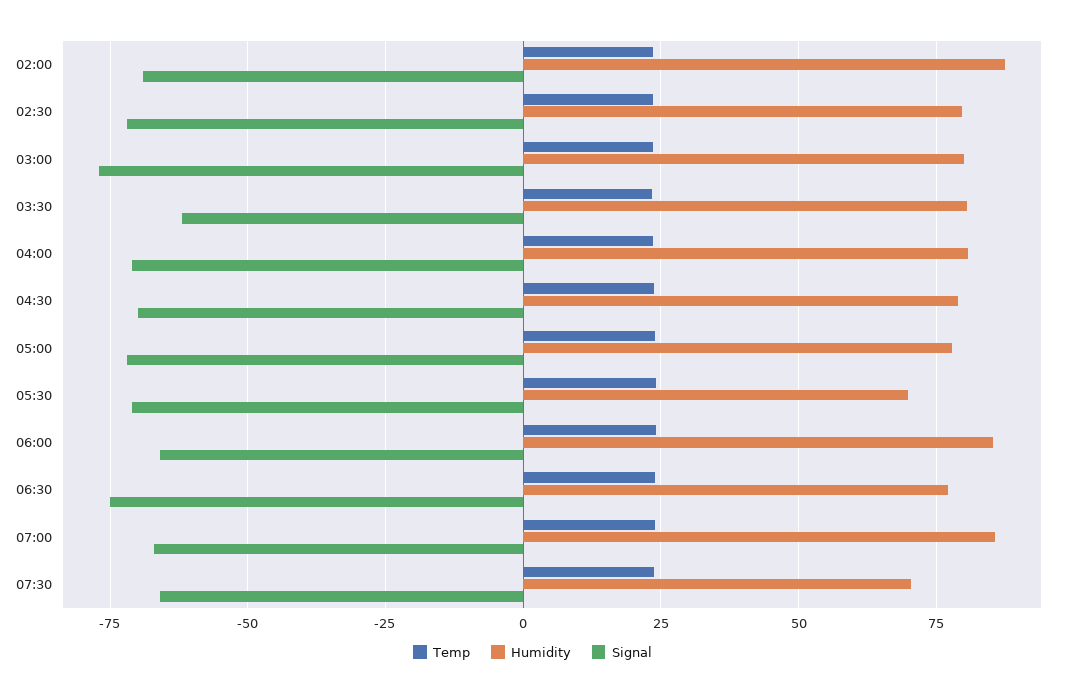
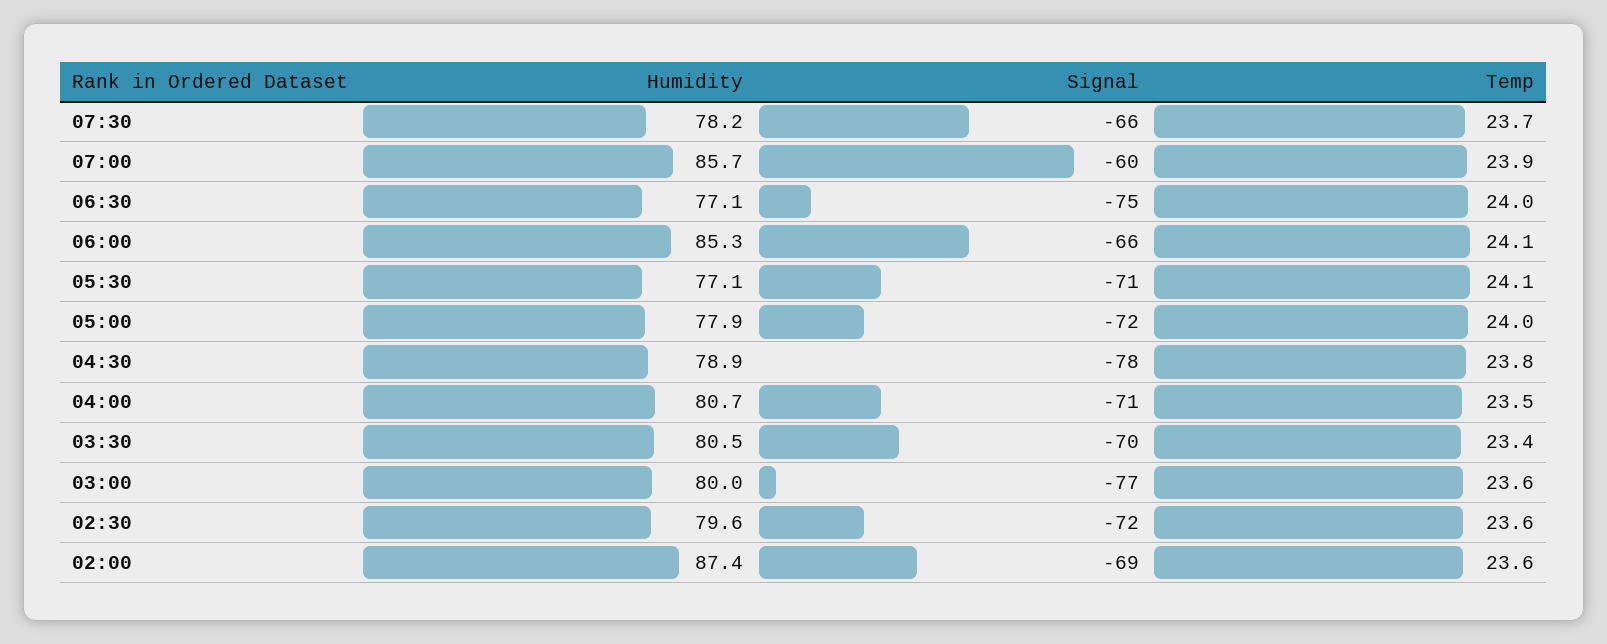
Signal, 03:30: -62.5 -> -70
Signal, 04:30: -70 -> -78
Humidity, 05:30: 70 -> 77.1
Signal, 07:00: -67.5 -> -60
Humidity, 07:30: 70 -> 78.2

